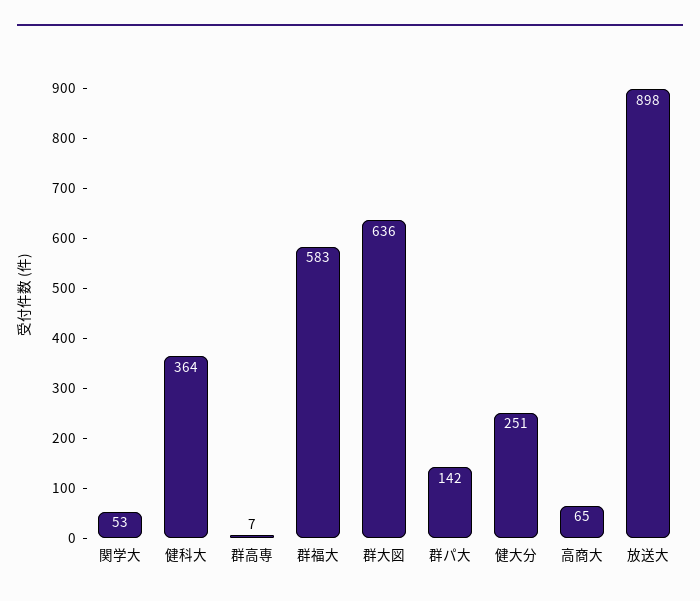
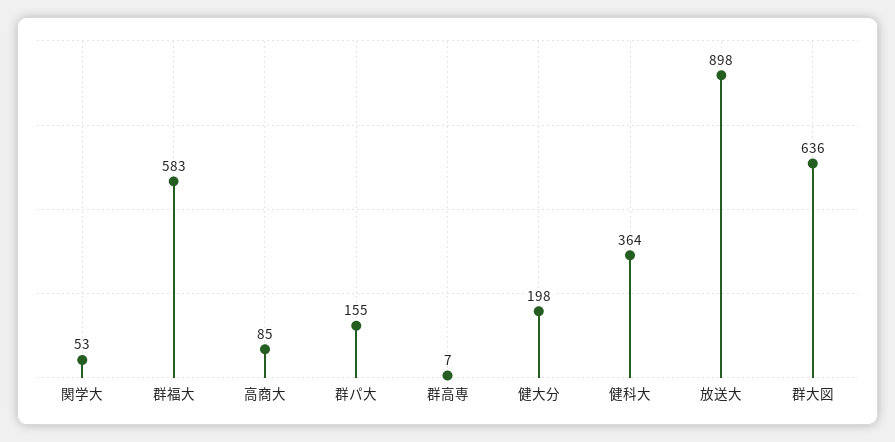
群パ大: 142 -> 155
健大分: 251 -> 198
高商大: 65 -> 85

